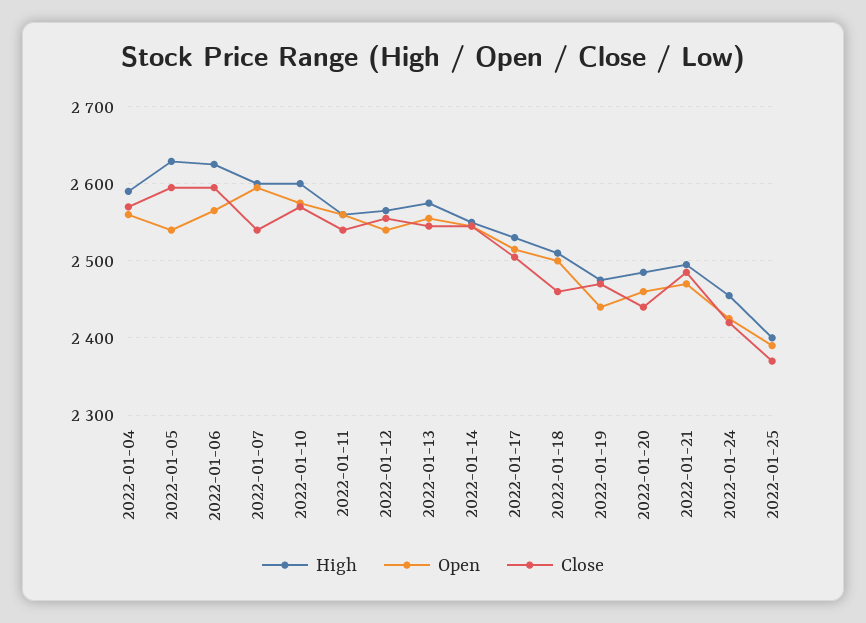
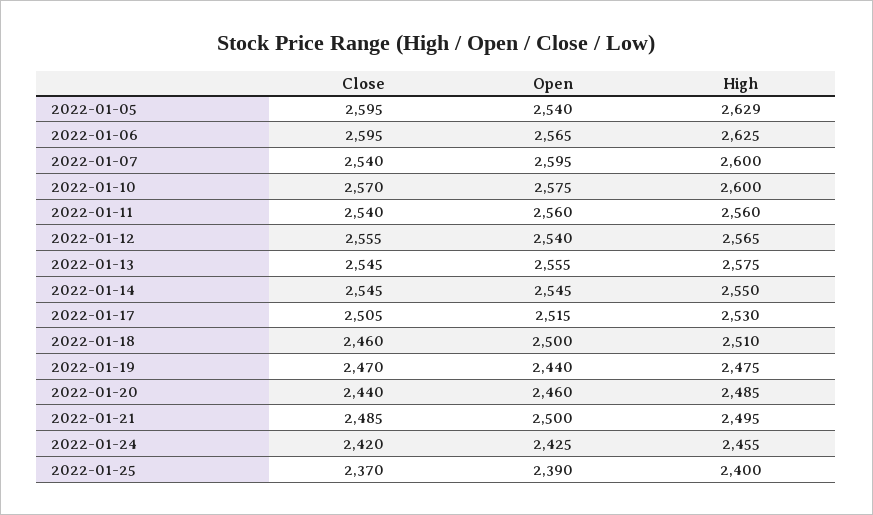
High, 2022-01-04: 2590 -> none
Open, 2022-01-04: 2560 -> none
Close, 2022-01-04: 2570 -> none
Open, 2022-01-21: 2470 -> 2500

